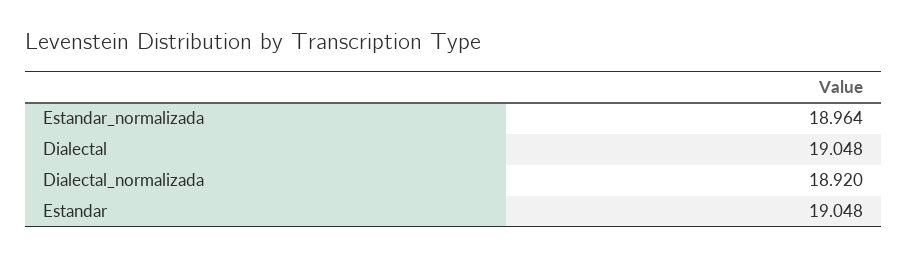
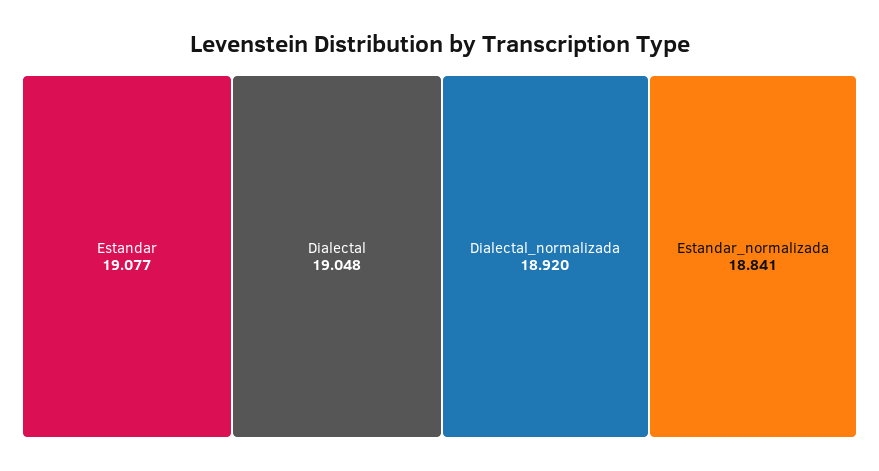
Estandar_normalizada: 18.964 -> 18.841
Estandar: 19.048 -> 19.077

